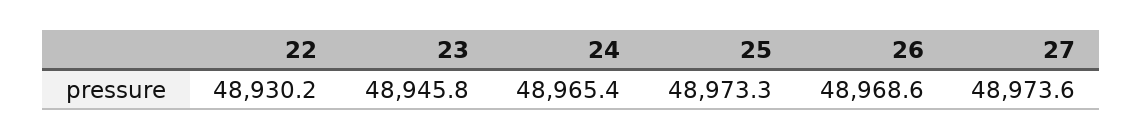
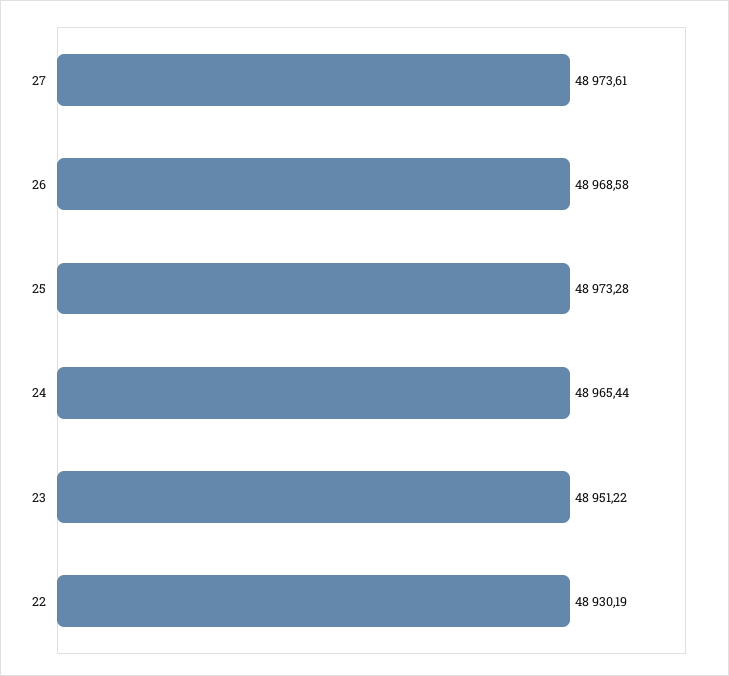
23: 48945.8 -> 48951.22

